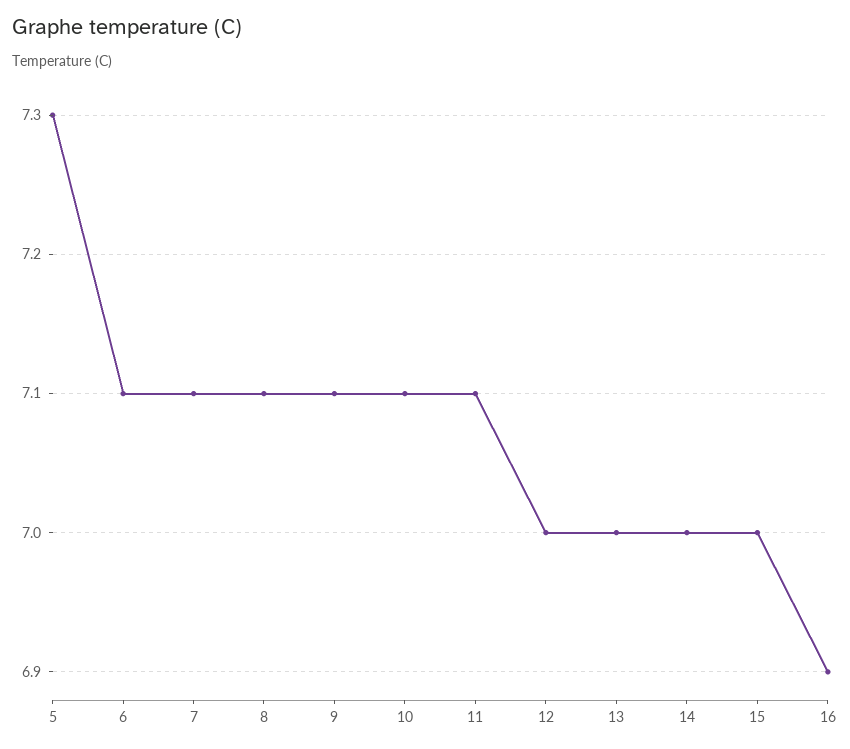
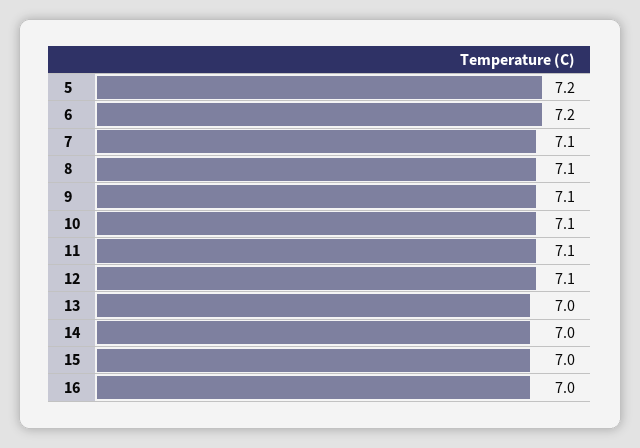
5: 7.3 -> 7.2
6: 7.1 -> 7.2
12: 7 -> 7.1
16: 6.9 -> 7

